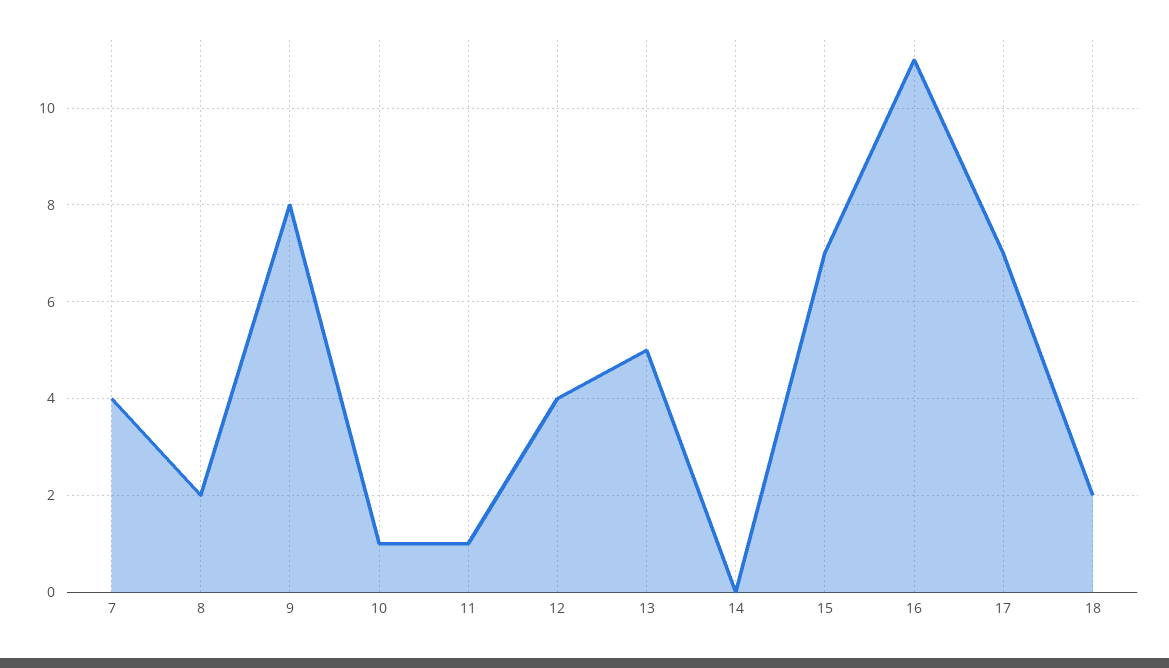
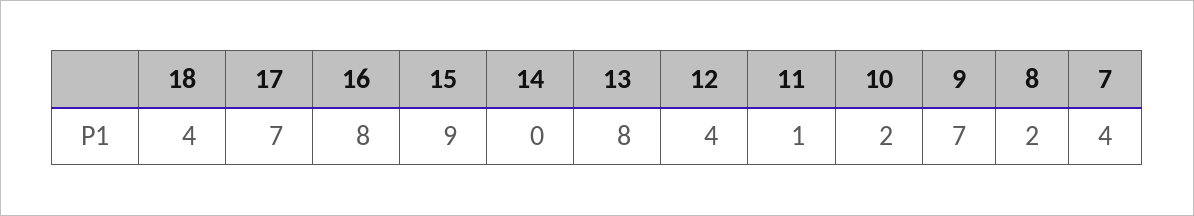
9: 8 -> 7
10: 1 -> 2
13: 5 -> 8
15: 7 -> 9
16: 11 -> 8
18: 2 -> 4

